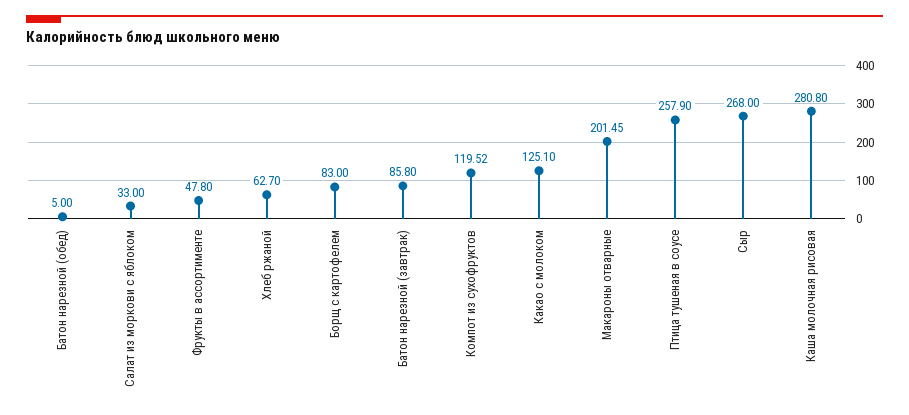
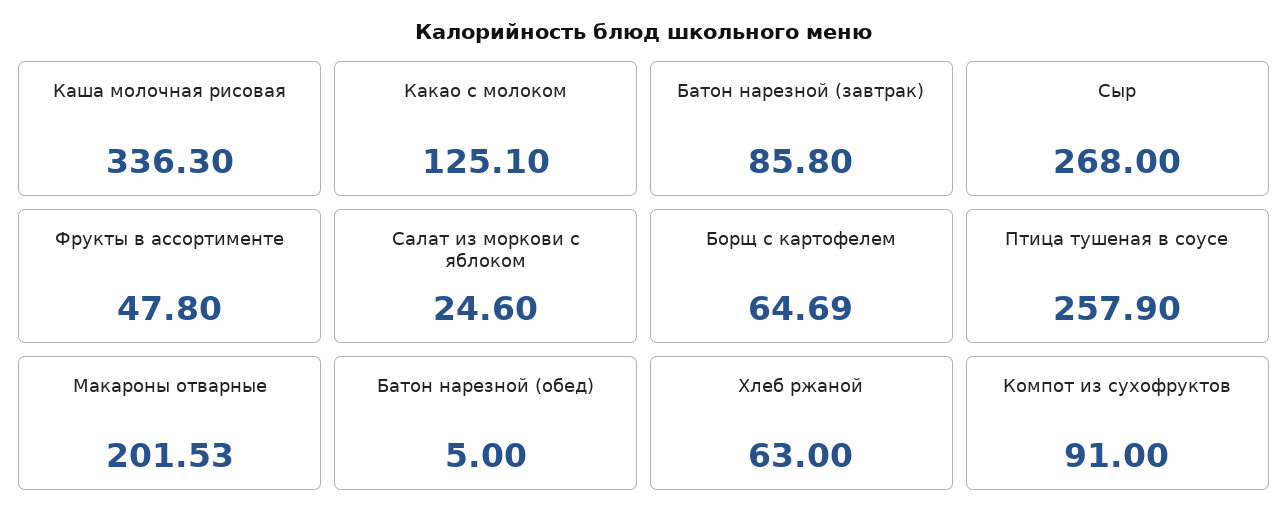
Салат из моркови с яблоком: 33 -> 24.6
Хлеб ржаной: 62.7 -> 63
Борщ с картофелем: 83 -> 64.69
Компот из сухофруктов: 119.52 -> 91
Макароны отварные: 201.45 -> 201.53
Каша молочная рисовая: 280.8 -> 336.3

